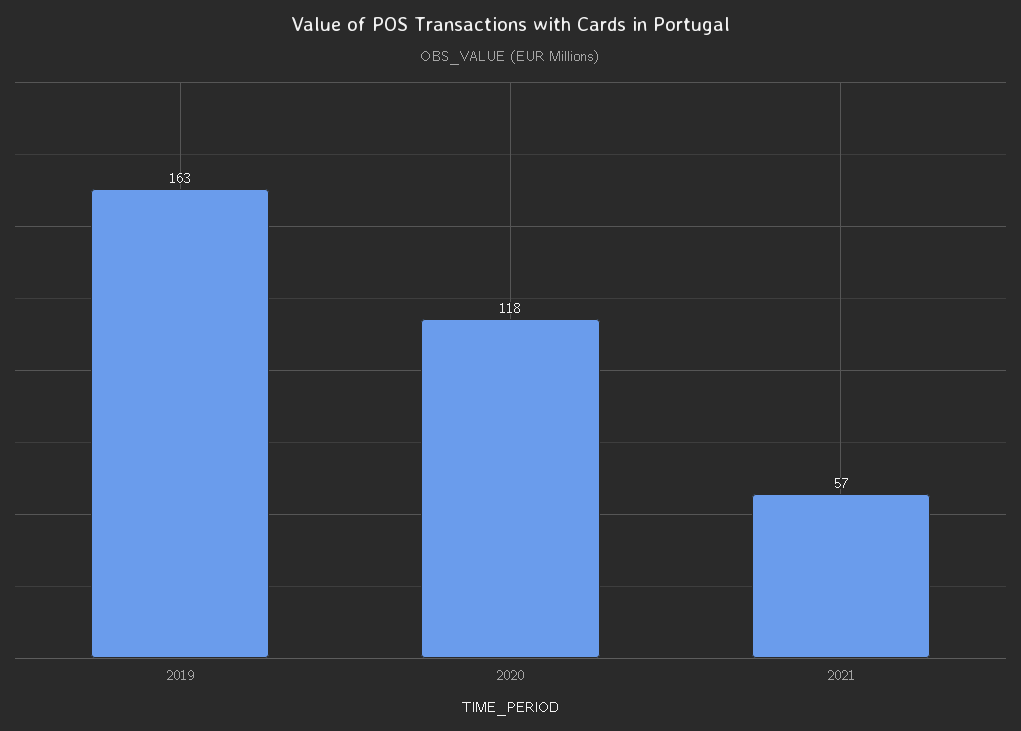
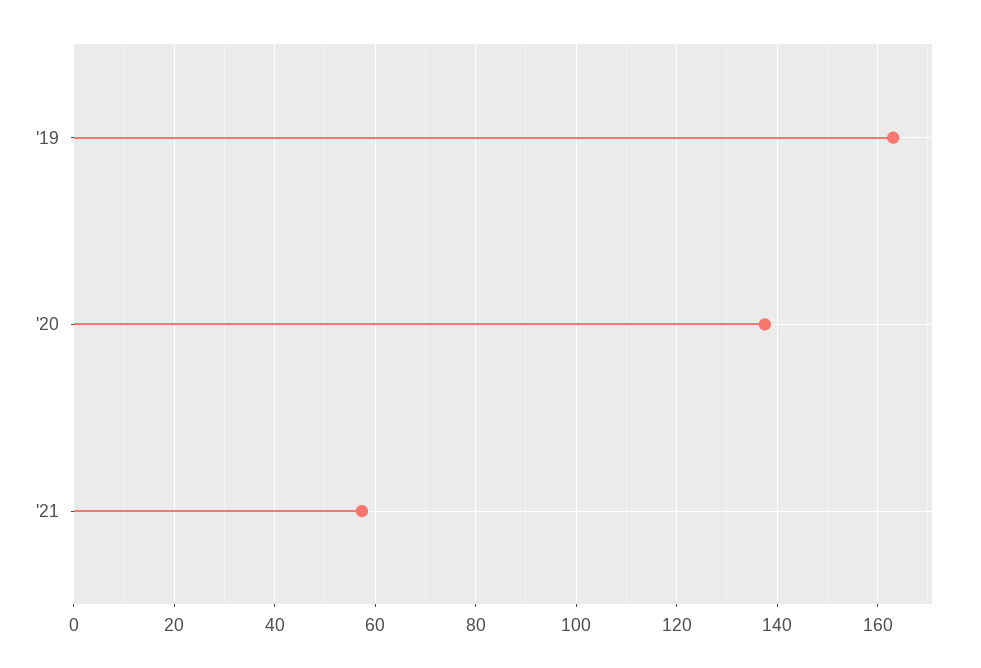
2020: 118 -> 138

